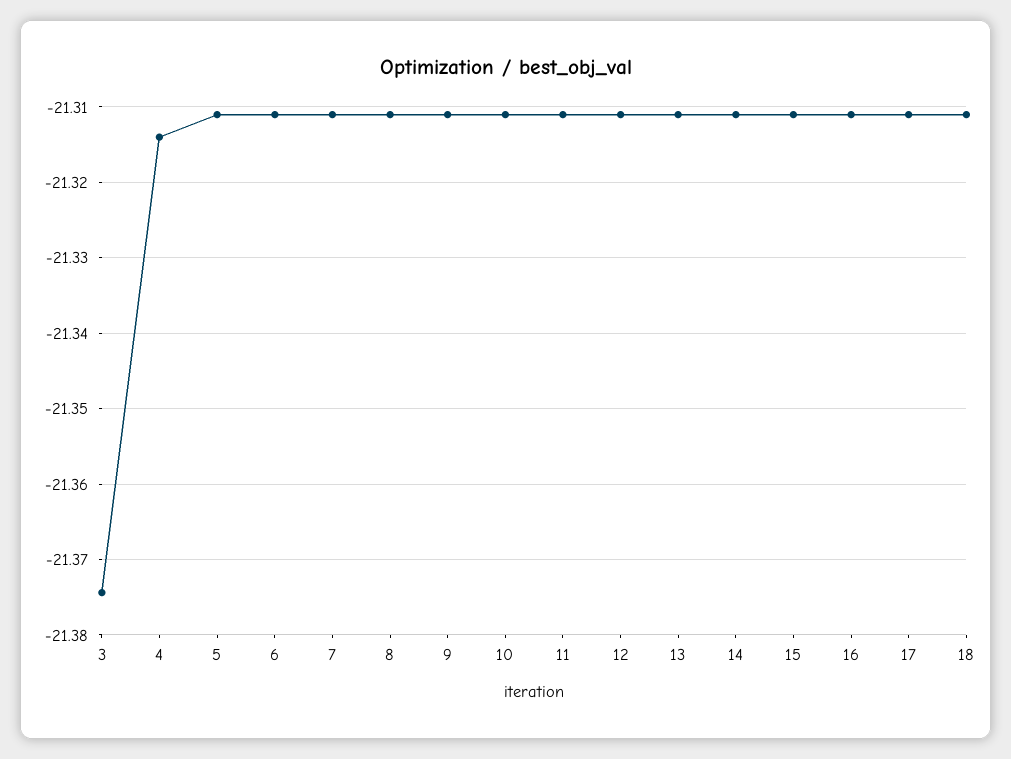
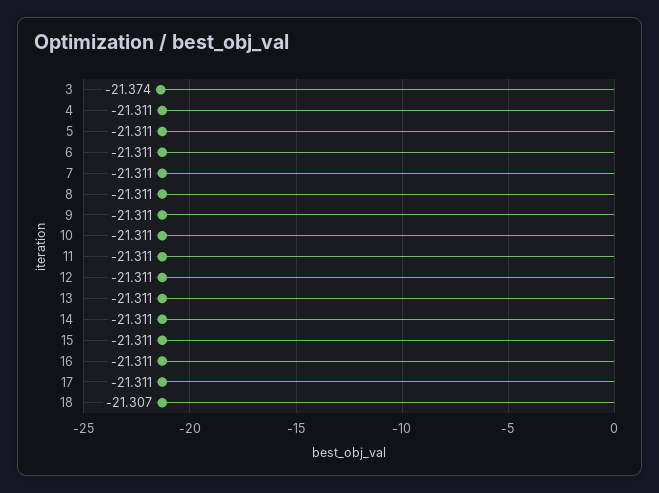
4: -21.314 -> -21.311
18: -21.311 -> -21.307

